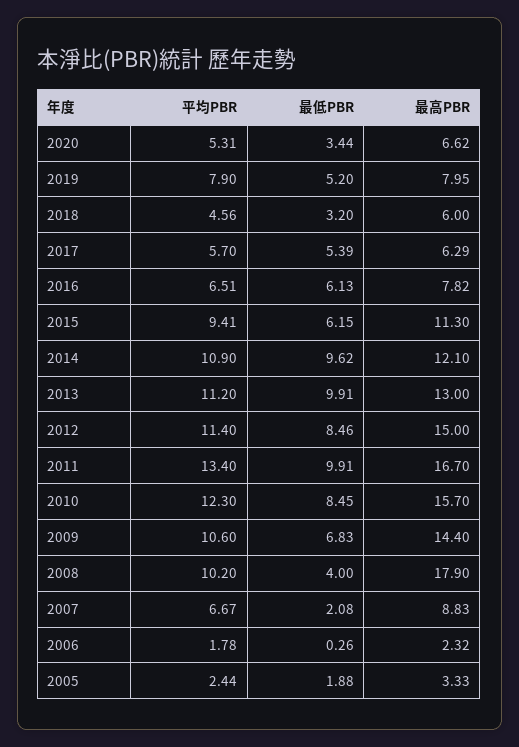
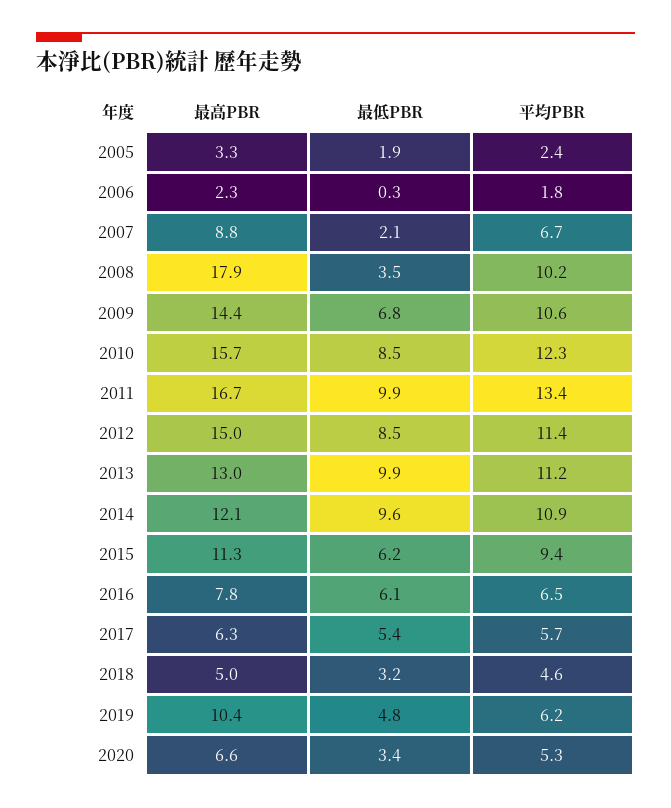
平均PBR, 2019: 7.9 -> 6.2
最低PBR, 2019: 5.2 -> 4.8
最高PBR, 2019: 7.95 -> 10.4
最高PBR, 2018: 6 -> 5
最低PBR, 2008: 4 -> 3.5

